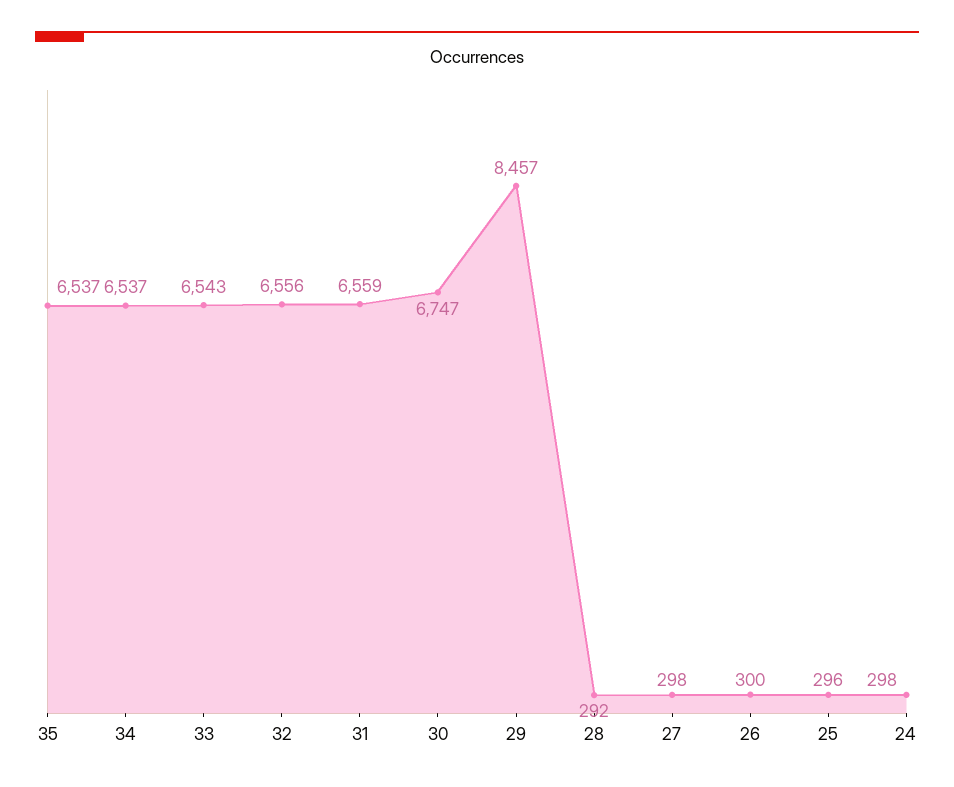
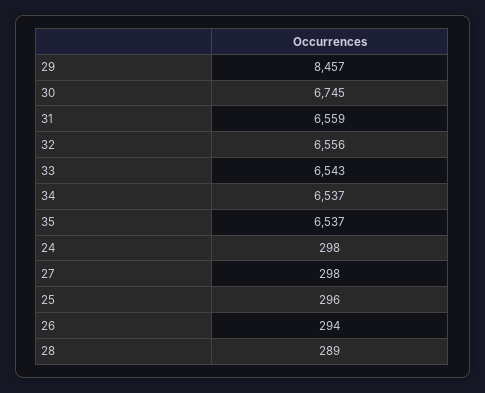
30: 6747 -> 6745
28: 292 -> 289
26: 300 -> 294

